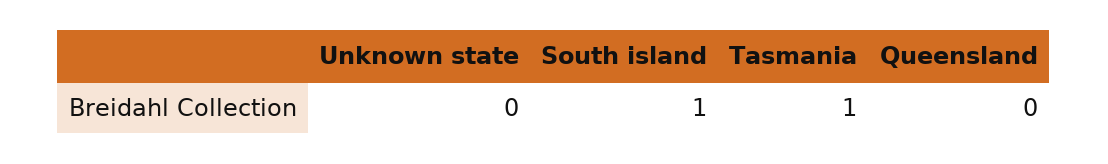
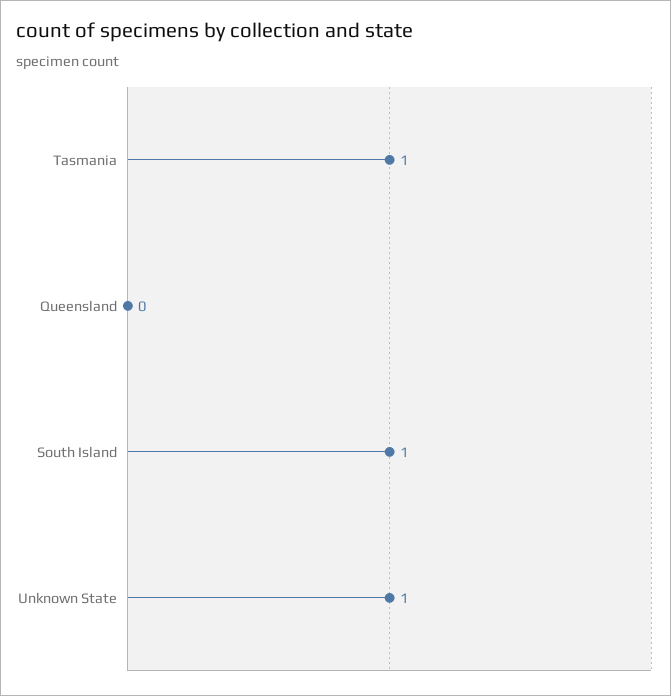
Unknown state: 0 -> 1

